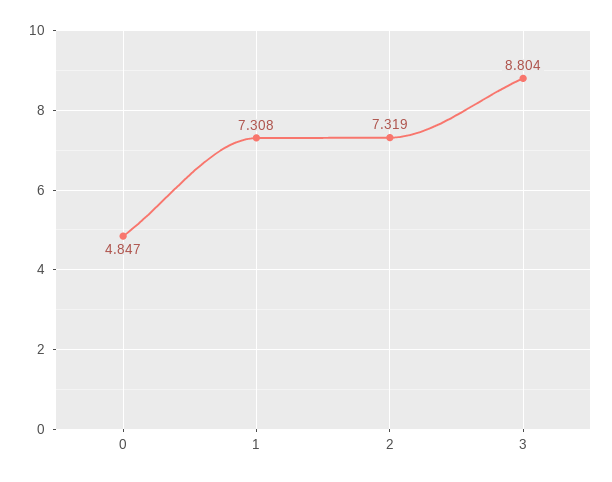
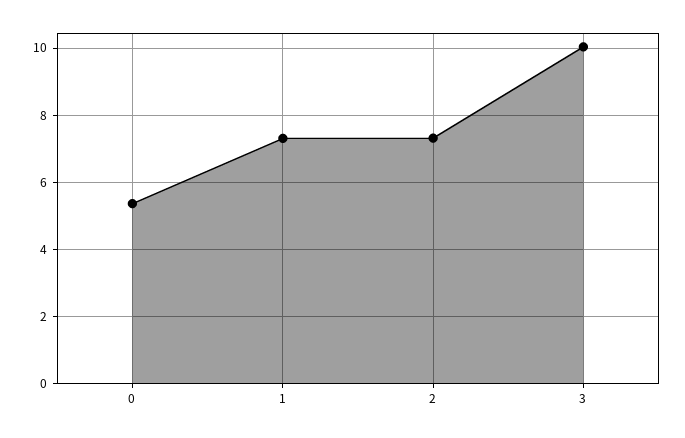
0: 4.847 -> 5.4
3: 8.804 -> 10

